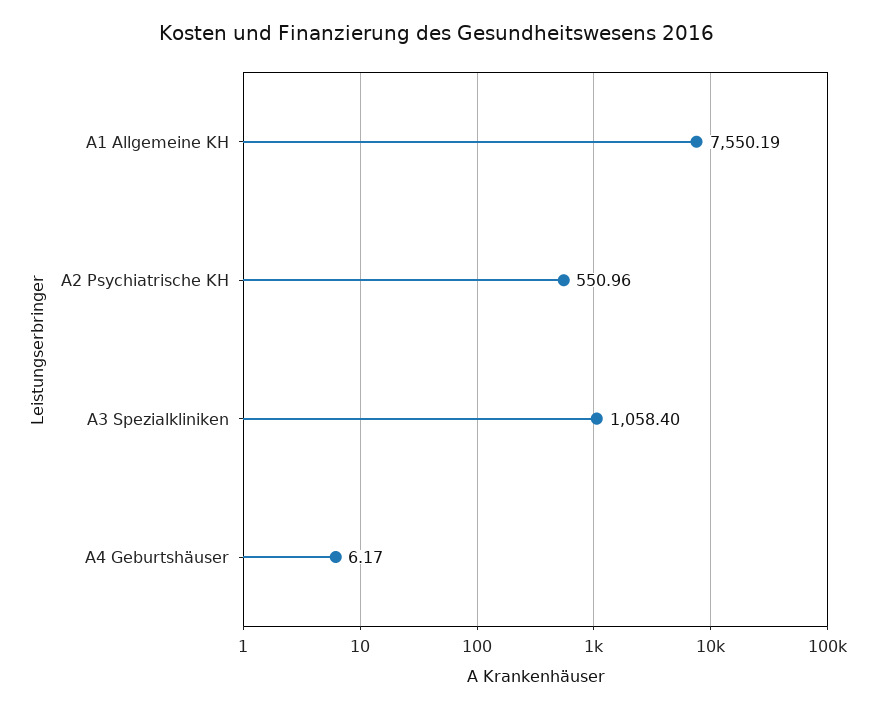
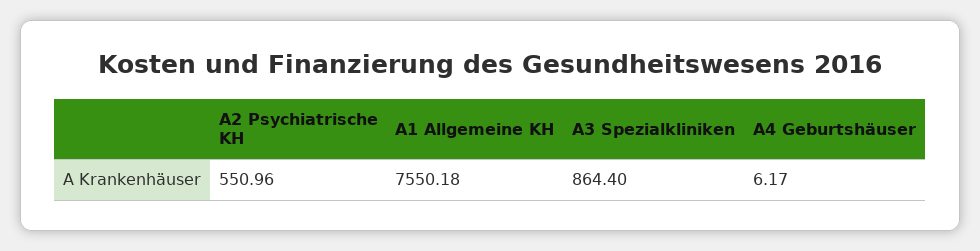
A1 Allgemeine KH: 7550.19 -> 7550.18
A3 Spezialkliniken: 1058.4 -> 864.4

